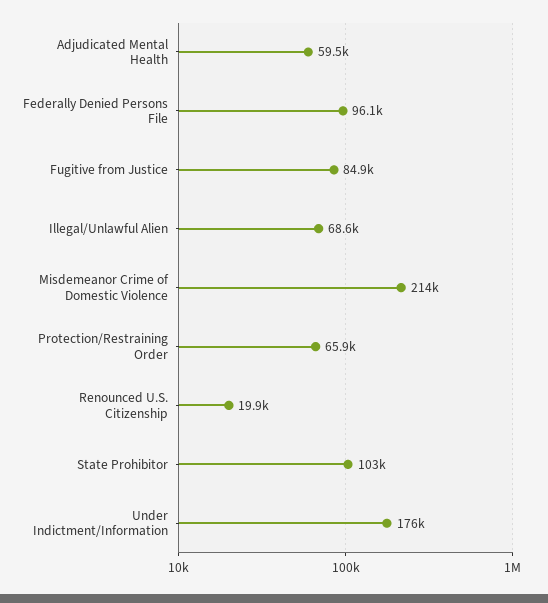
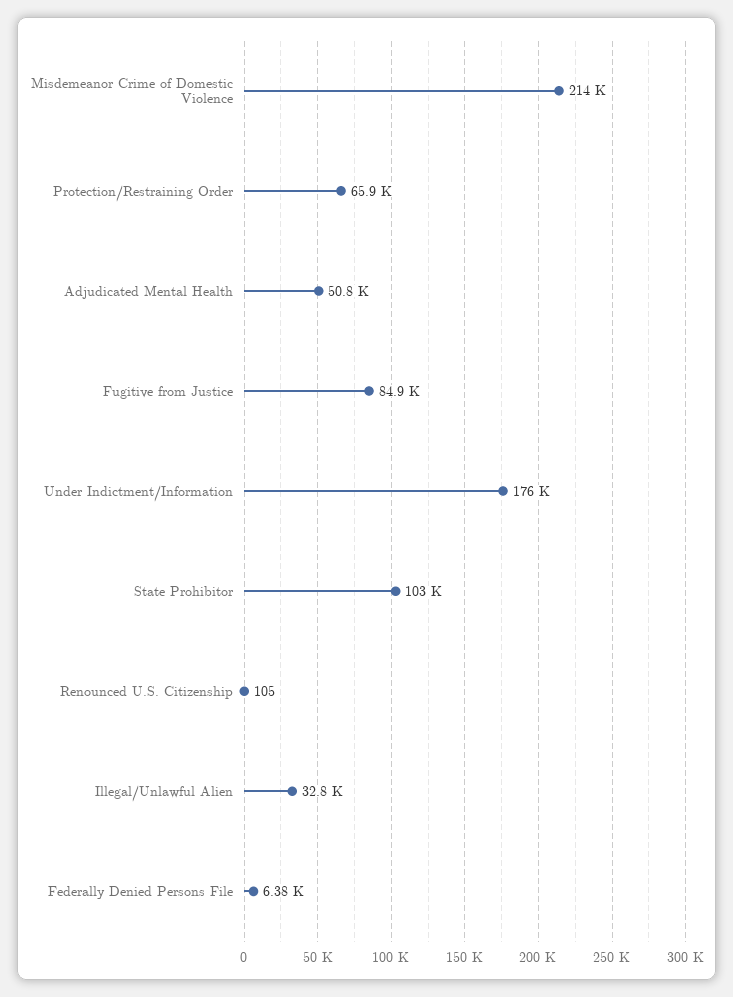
Adjudicated Mental Health: 59500 -> 50800
Federally Denied Persons File: 96100 -> 6380
Illegal/Unlawful Alien: 68600 -> 32800
Renounced U.S. Citizenship: 19900 -> 105

